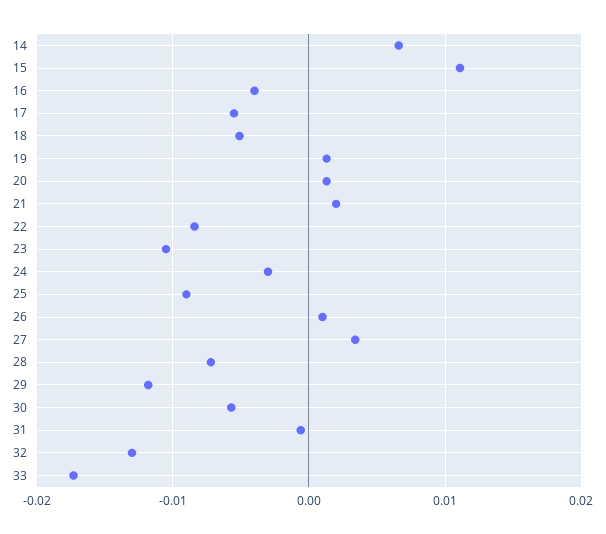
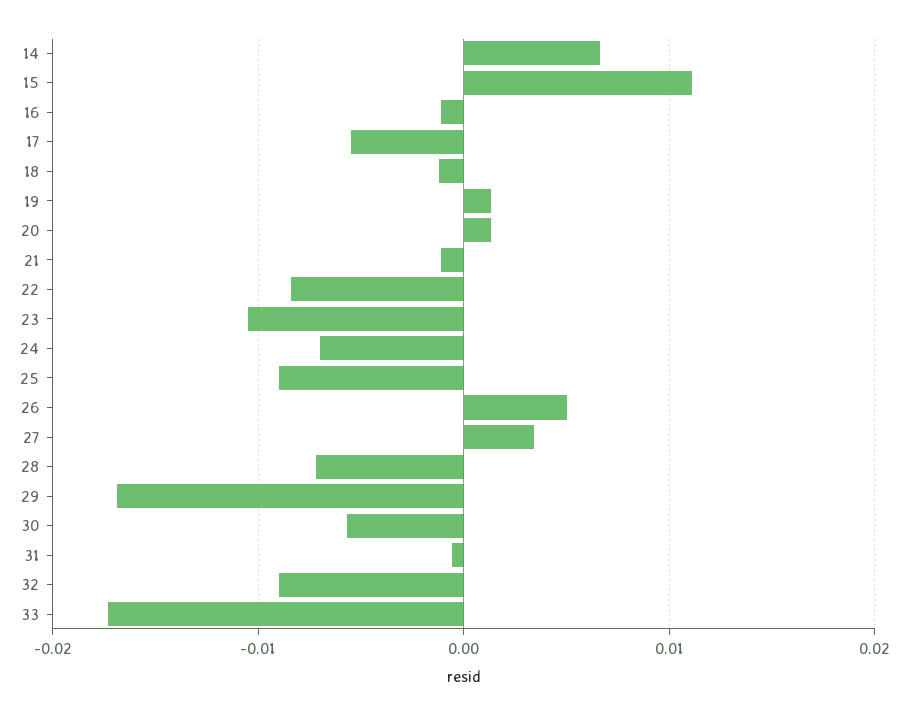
16: -0.004 -> -0.001
18: -0.005 -> -0.001
21: 0.002 -> -0.001
24: -0.003 -> -0.007
26: 0.001 -> 0.005
29: -0.012 -> -0.017
32: -0.013 -> -0.009

